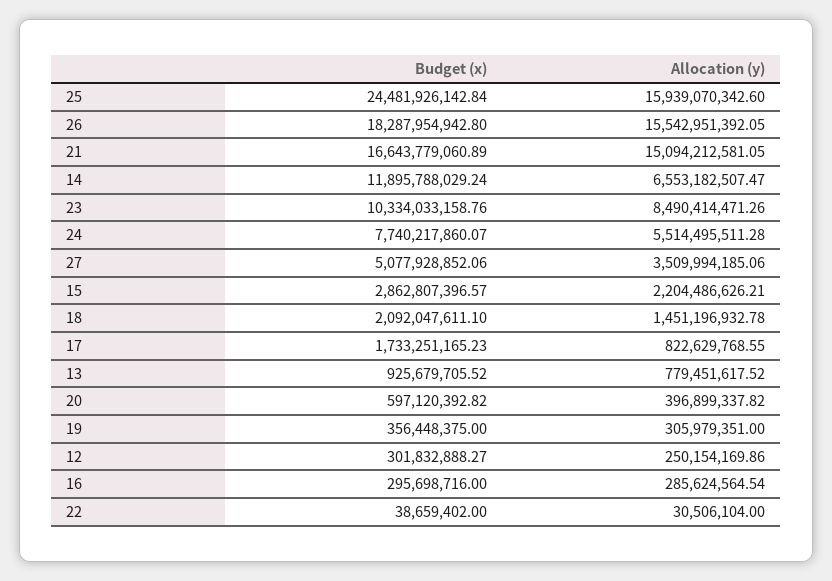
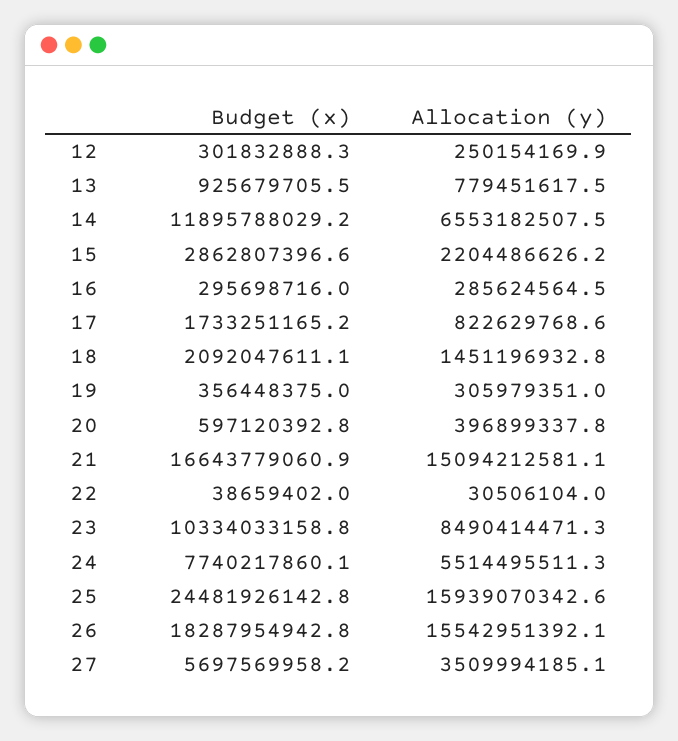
Budget (x), 27: 5077928852.06 -> 5697569958.2

